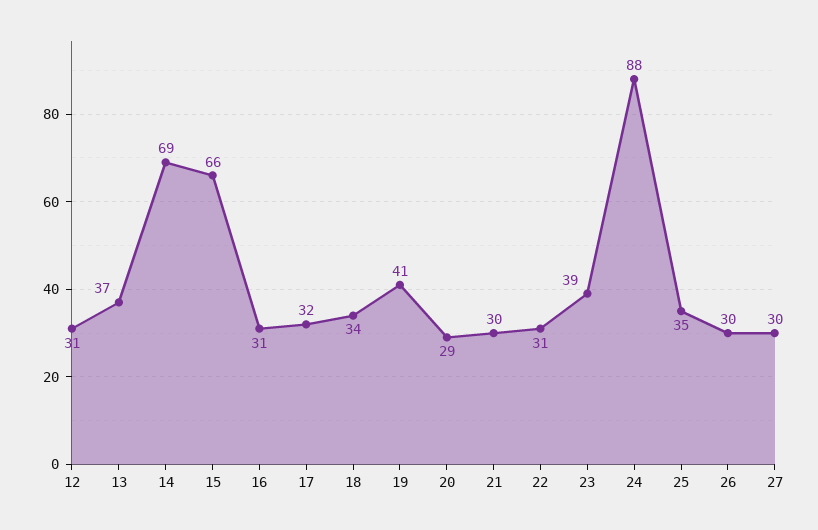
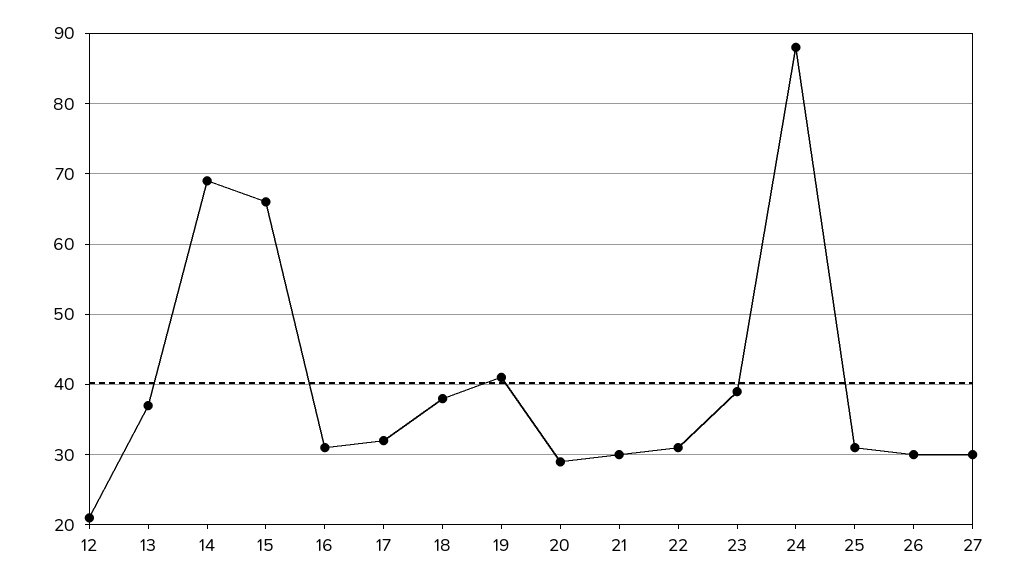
12: 31 -> 21
18: 34 -> 38
25: 35 -> 31

